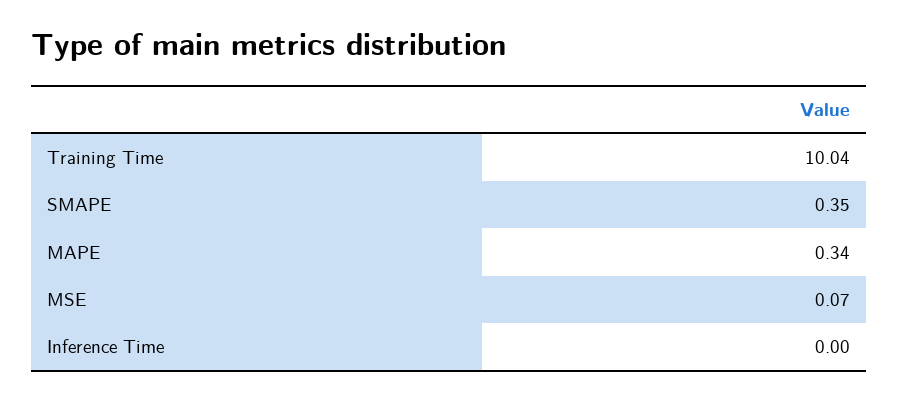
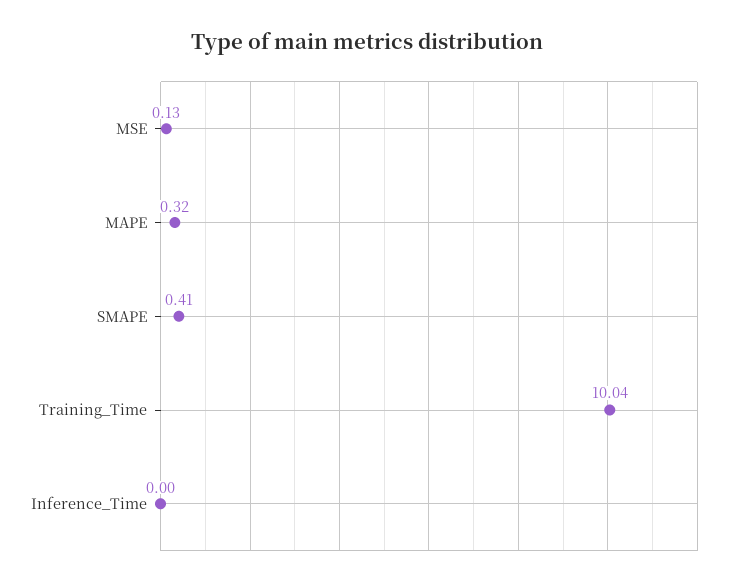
SMAPE: 0.35 -> 0.41
MAPE: 0.34 -> 0.32
MSE: 0.07 -> 0.13

